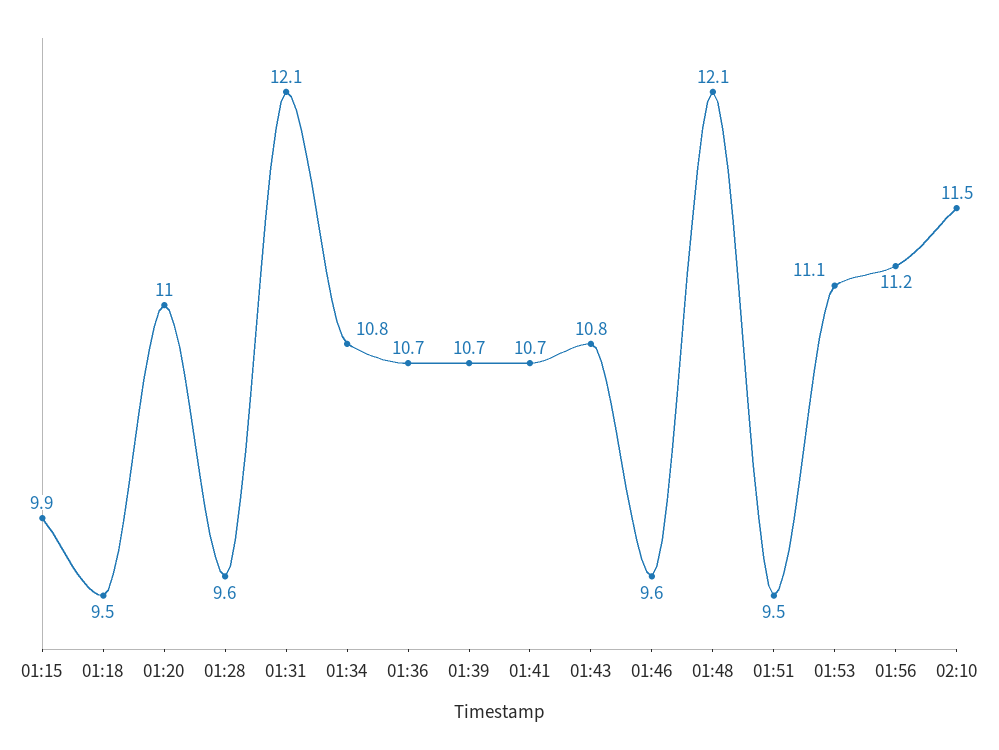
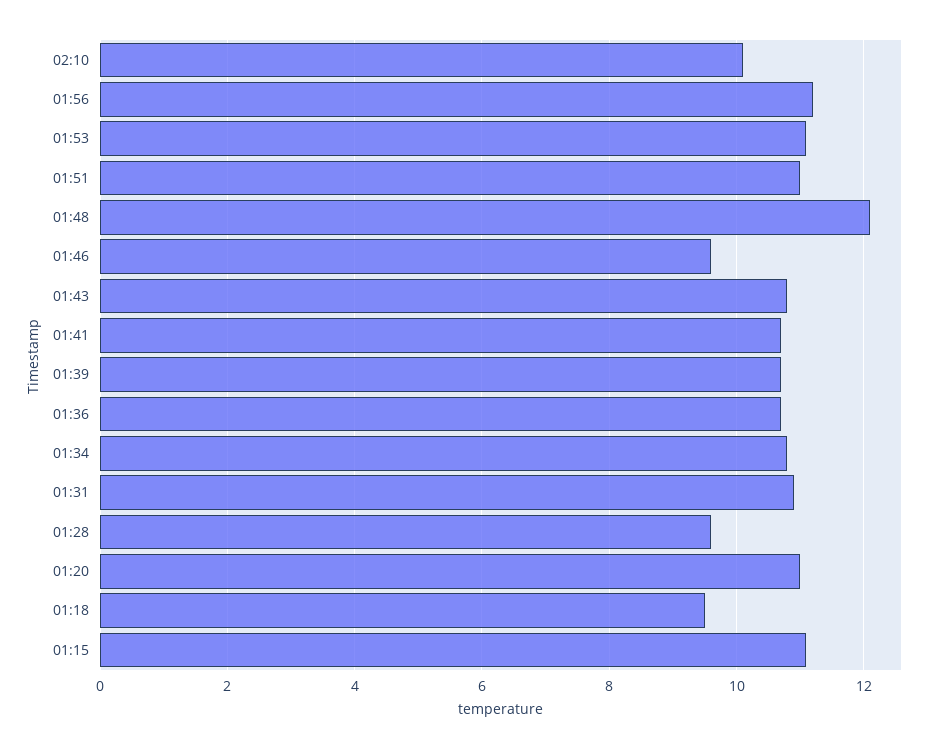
01:15: 9.9 -> 11
01:31: 12.1 -> 11
01:51: 9.5 -> 11
02:10: 11.5 -> 10

